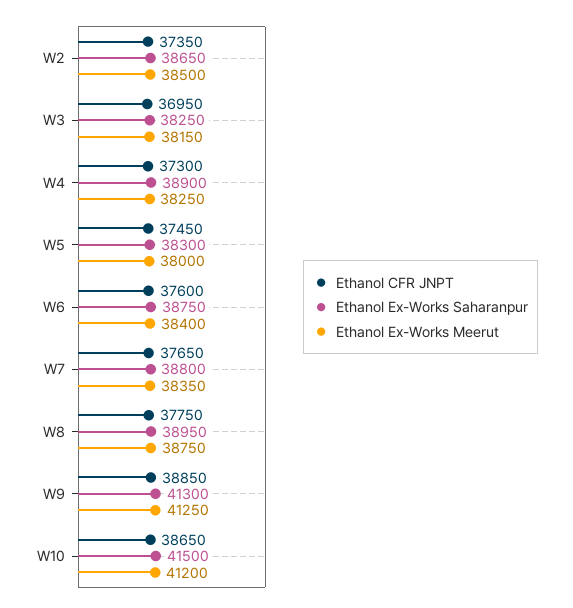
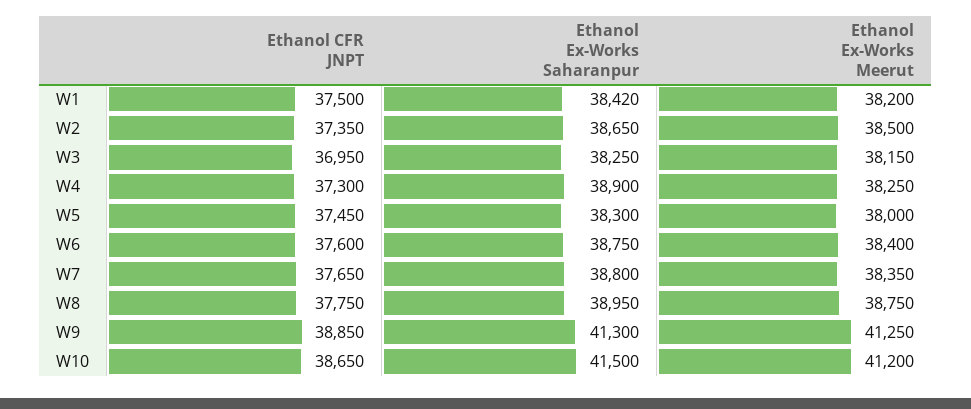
Ethanol CFR JNPT, W1: none -> 37500
Ethanol Ex-Works Saharanpur, W1: none -> 38420
Ethanol Ex-Works Meerut, W1: none -> 38200

